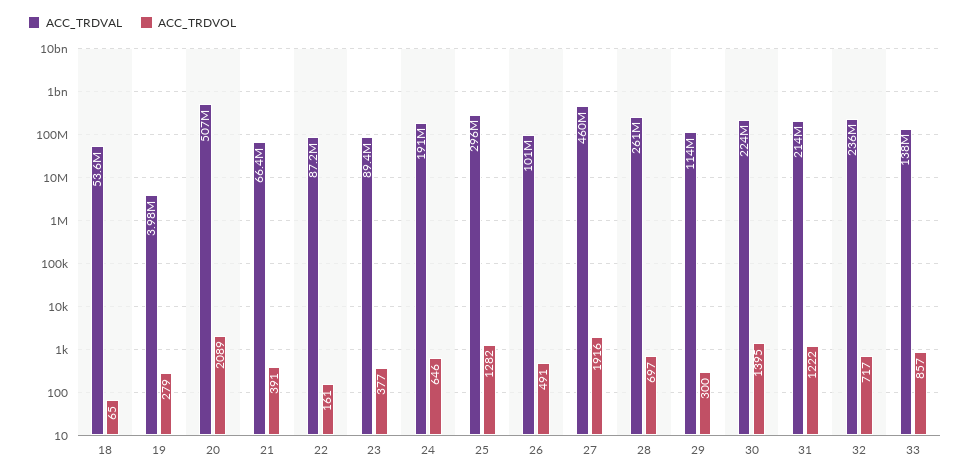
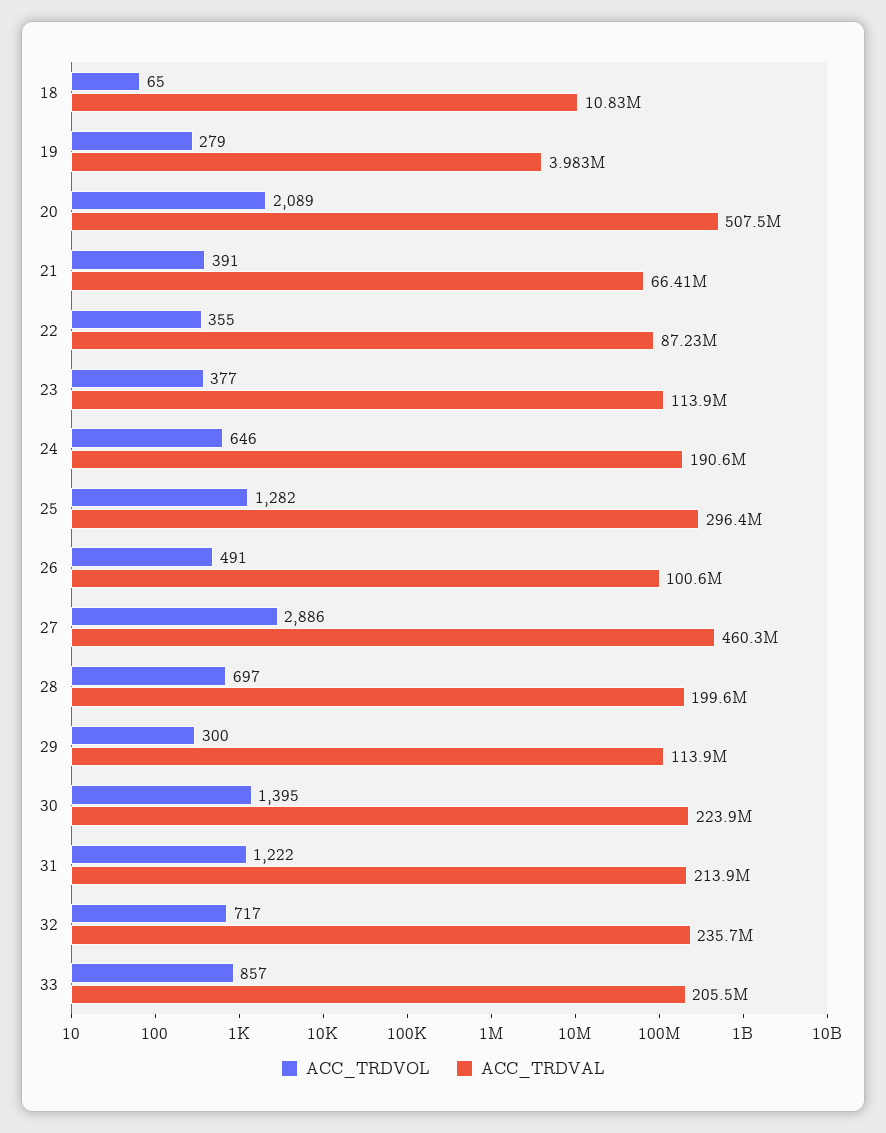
ACC_TRDVAL, 18: 53600000 -> 10830000
ACC_TRDVOL, 22: 161 -> 355
ACC_TRDVAL, 23: 89400000 -> 113900000
ACC_TRDVOL, 27: 1916 -> 2886
ACC_TRDVAL, 28: 261000000 -> 199600000
ACC_TRDVAL, 33: 138000000 -> 205500000

